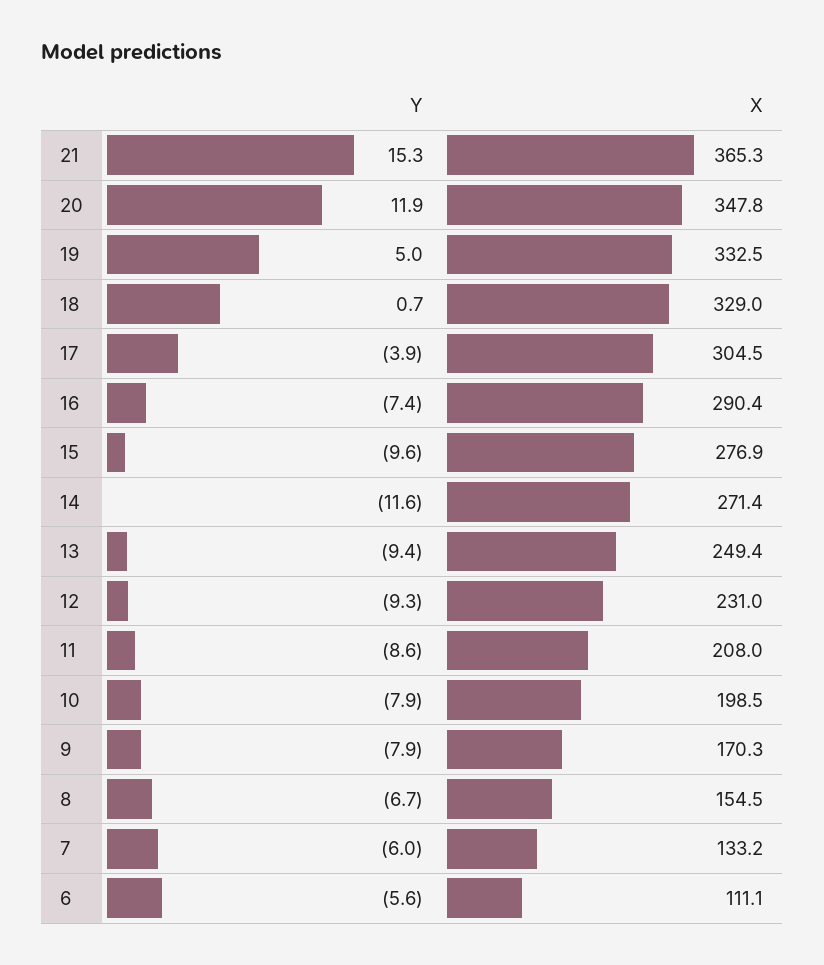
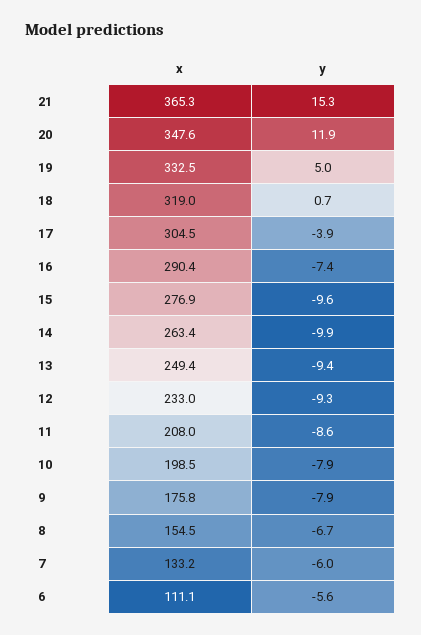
X, 20: 347.8 -> 347.6
X, 18: 329 -> 319
Y, 14: -11.6 -> -9.9
X, 14: 271.4 -> 263.4
X, 12: 231 -> 233
X, 9: 170.3 -> 175.8

